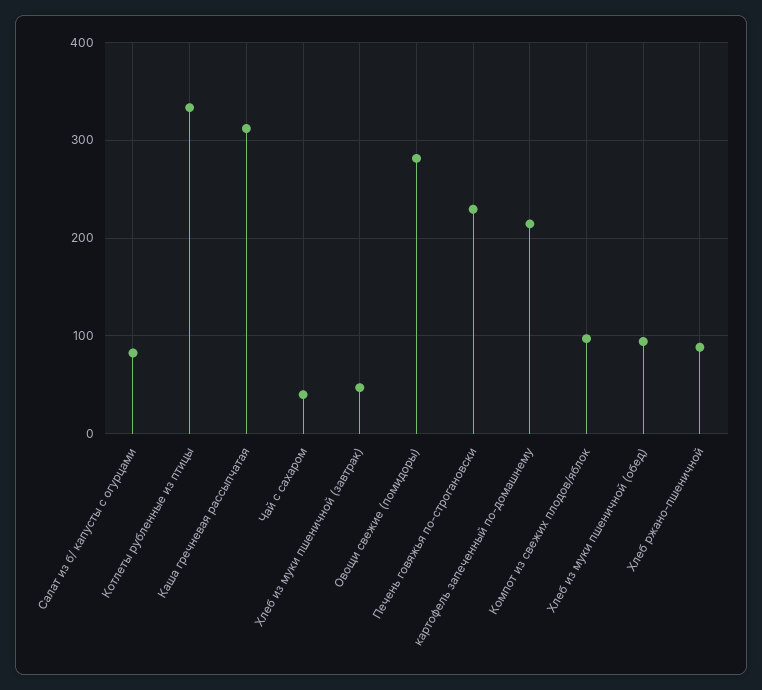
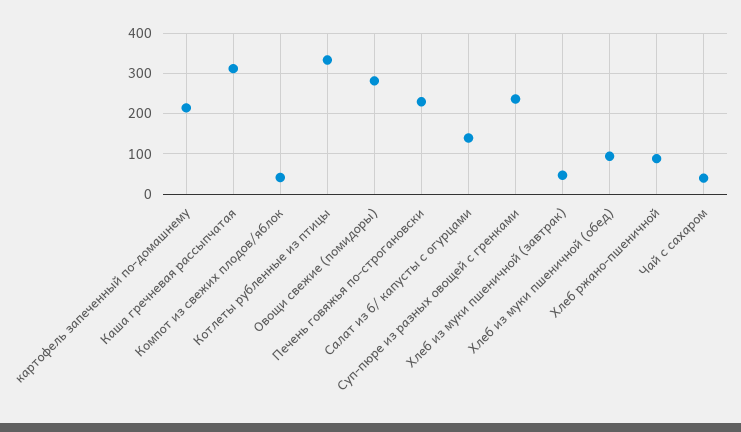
Салат из б/ капусты с огурцами: 80 -> 140
Компот из свежих плодов/яблок: 100 -> 40
Суп-пюре из разных овощей с гренками: none -> 240

